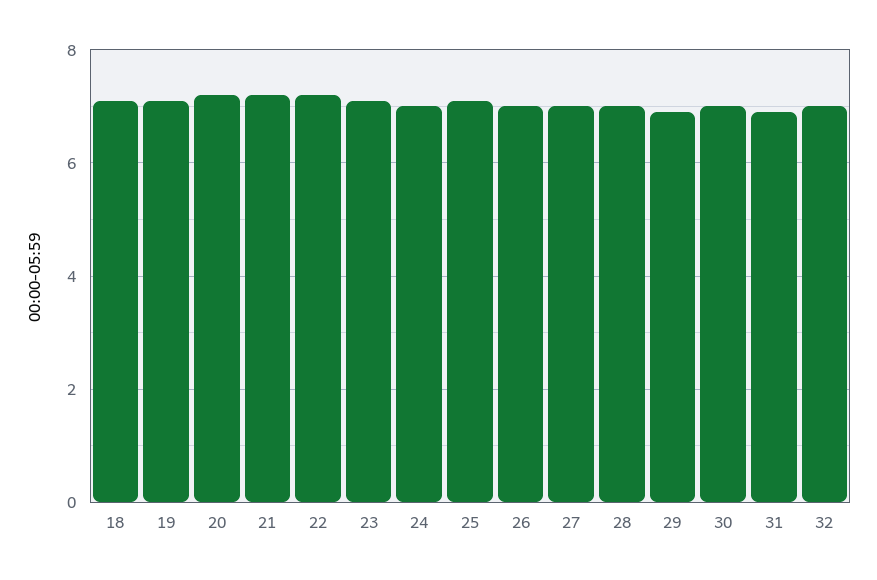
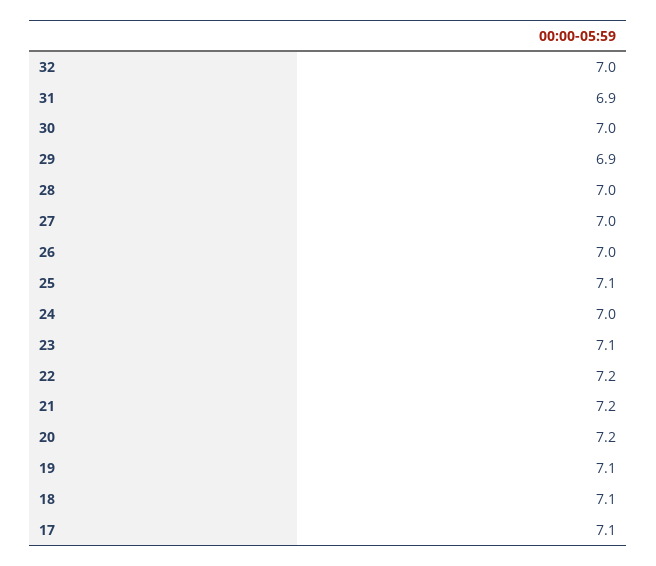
17: none -> 7.1

